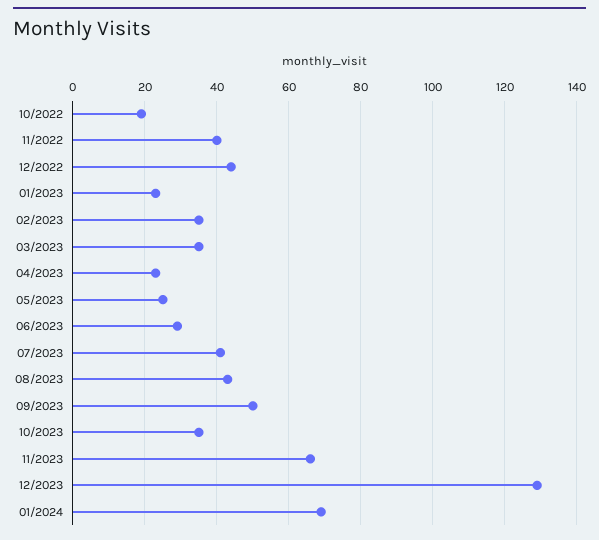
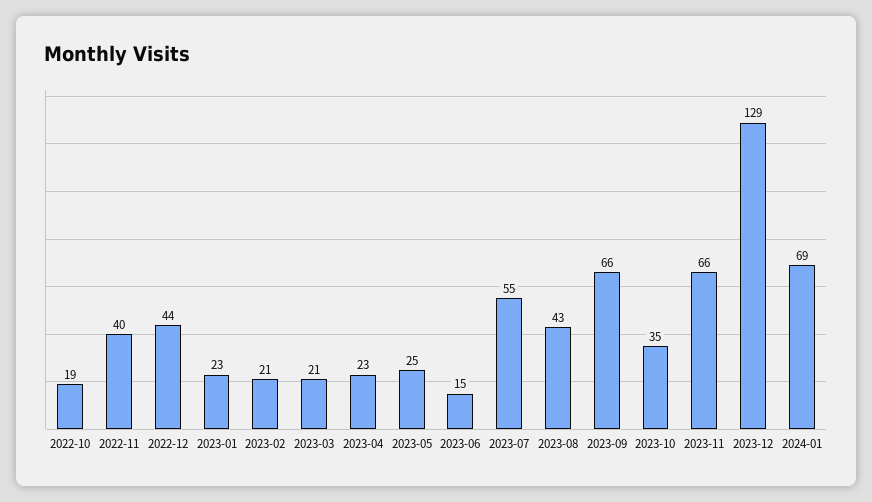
02/2023: 35 -> 21
03/2023: 35 -> 21
06/2023: 30 -> 15
07/2023: 40 -> 55
09/2023: 50 -> 66

